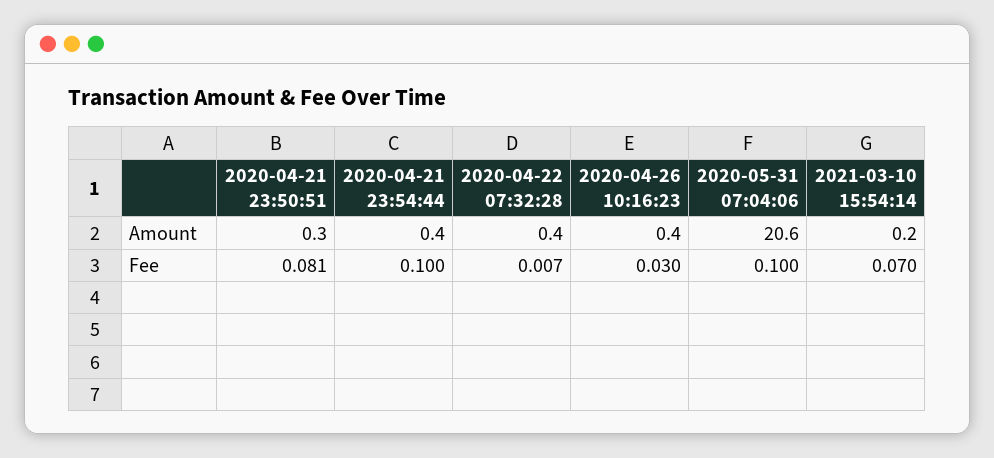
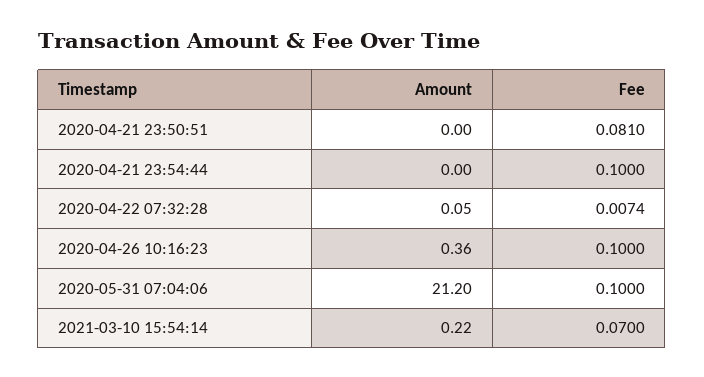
2020-04-21 23:50:51, Amount: 0.3 -> 0
2020-04-21 23:54:44, Amount: 0.4 -> 0
2020-04-22 07:32:28, Amount: 0.4 -> 0.05
2020-05-31 07:04:06, Amount: 20.6 -> 21.2
2020-04-26 10:16:23, Fee: 0.03 -> 0.1

